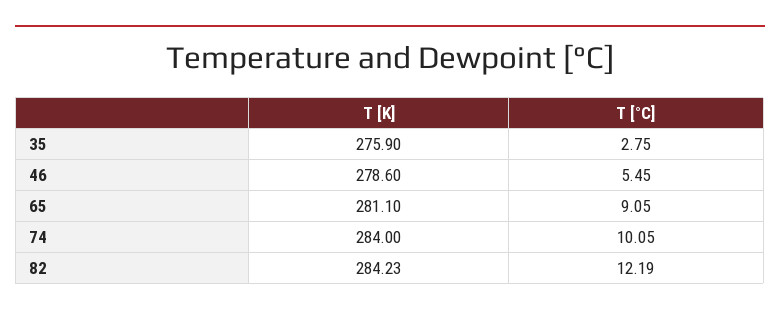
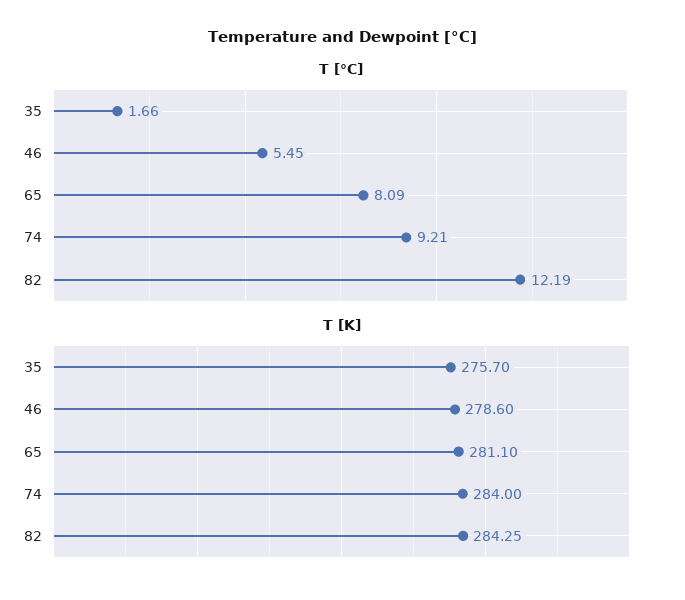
T [K], 35: 275.9 -> 275.7
T [°C], 35: 2.75 -> 1.66
T [°C], 65: 9.05 -> 8.09
T [°C], 74: 10.05 -> 9.21
T [K], 82: 284.23 -> 284.25

